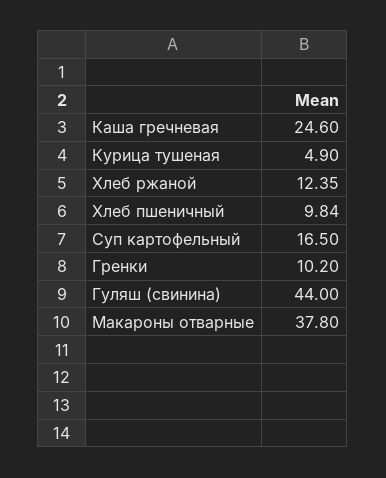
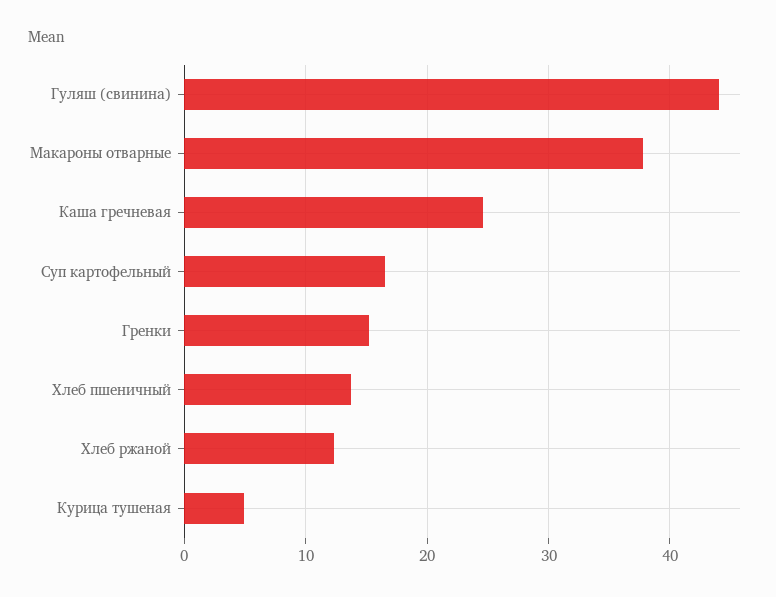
Хлеб пшеничный: 9.84 -> 14
Гренки: 10.2 -> 15

